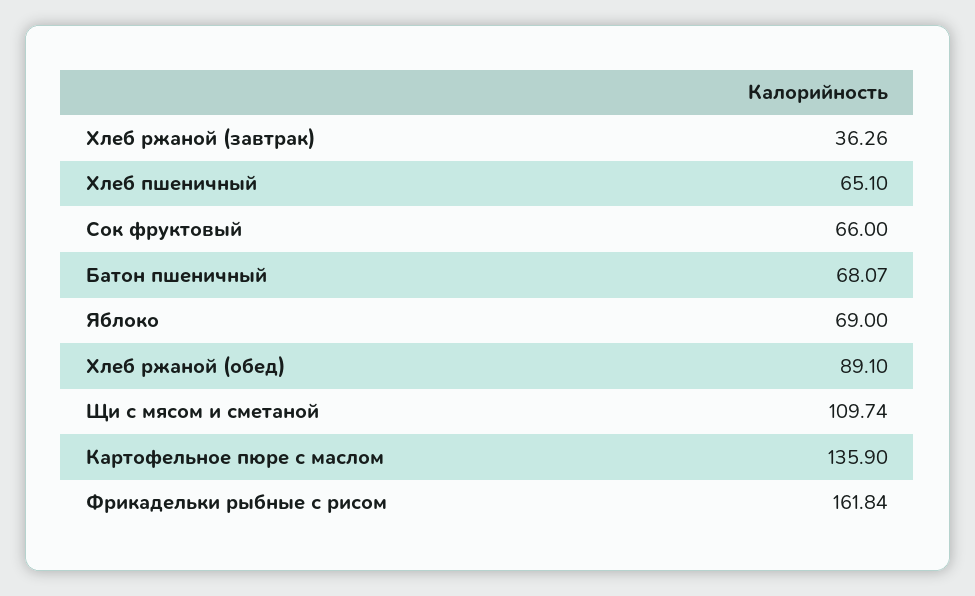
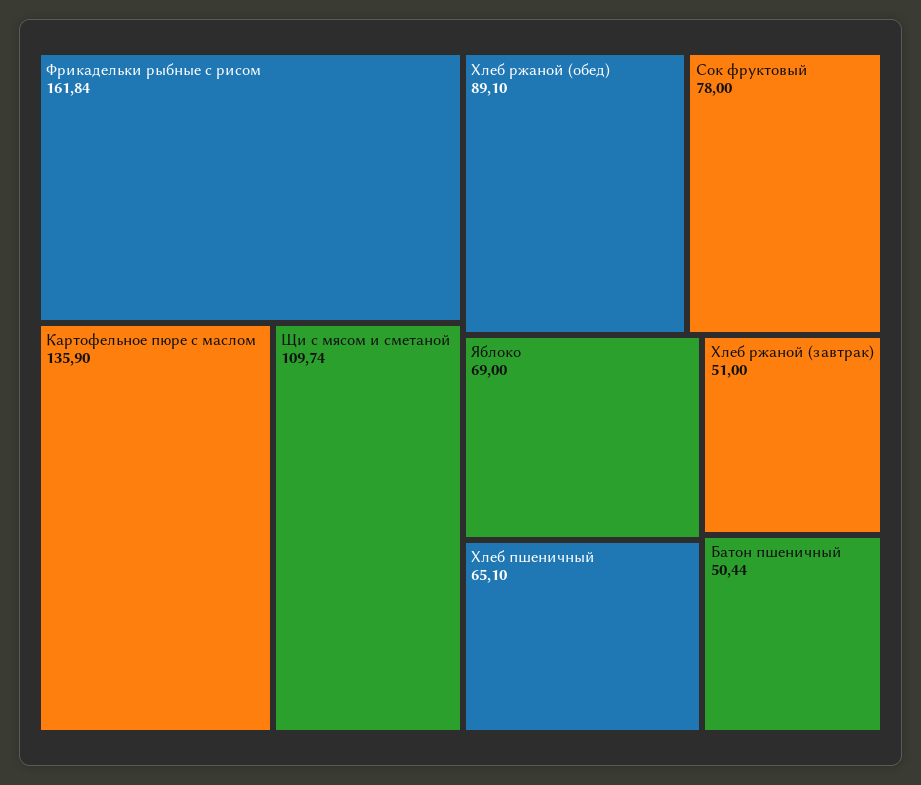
Хлеб ржаной (завтрак): 36.26 -> 51
Сок фруктовый: 66 -> 78
Батон пшеничный: 68.07 -> 50.44

